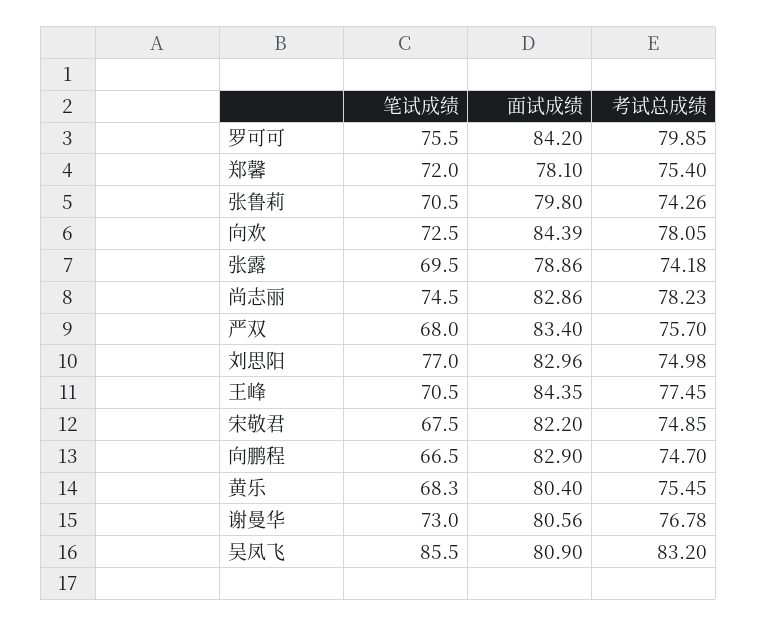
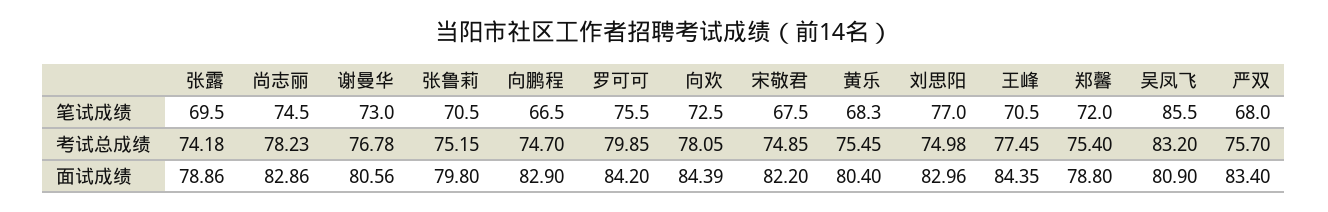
面试成绩, 郑馨: 78.1 -> 78.8
考试总成绩, 张鲁莉: 74.26 -> 75.15

